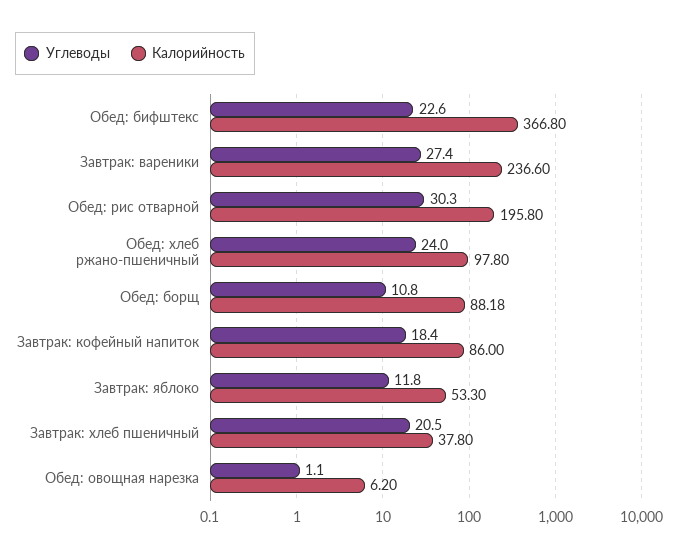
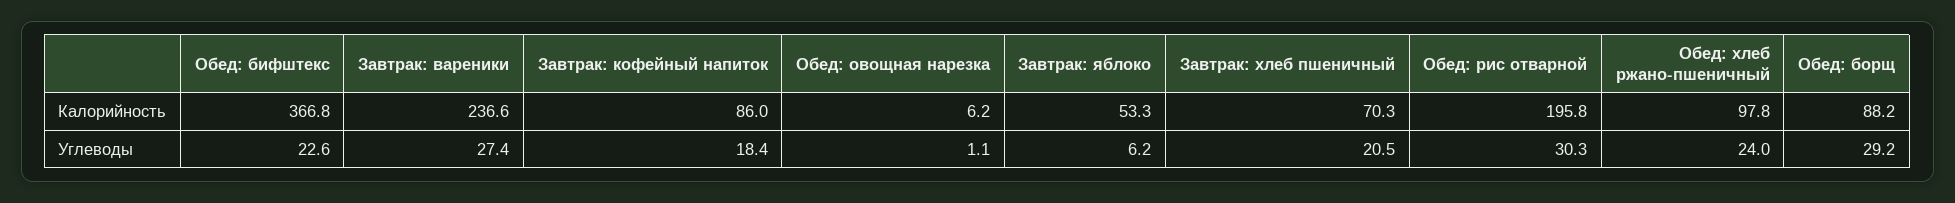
Углеводы, Обед: борщ: 10.8 -> 29.2
Углеводы, Завтрак: яблоко: 11.8 -> 6.2
Калорийность, Завтрак: хлеб пшеничный: 37.8 -> 70.3

